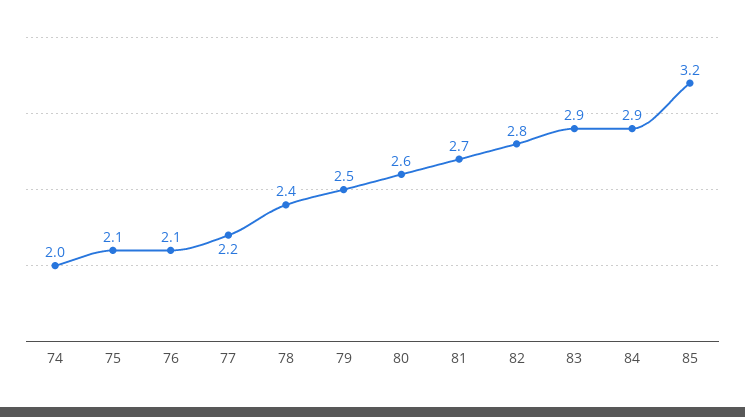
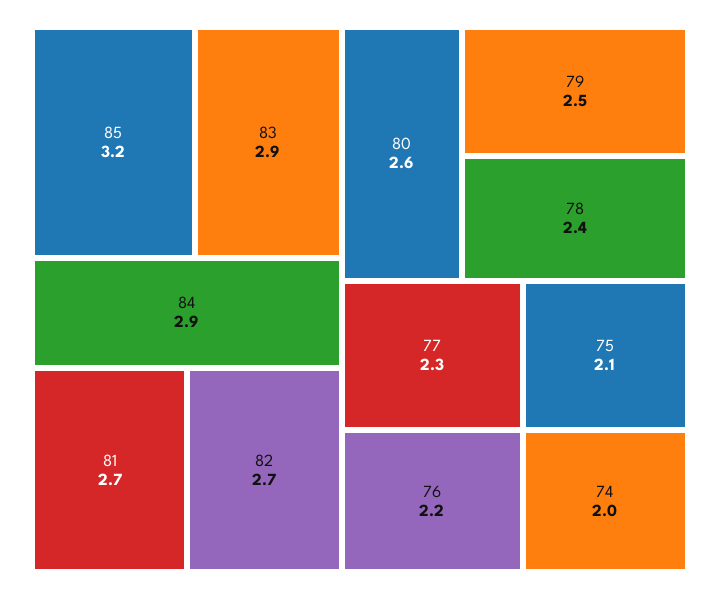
76: 2.1 -> 2.2
77: 2.2 -> 2.3
82: 2.8 -> 2.7

